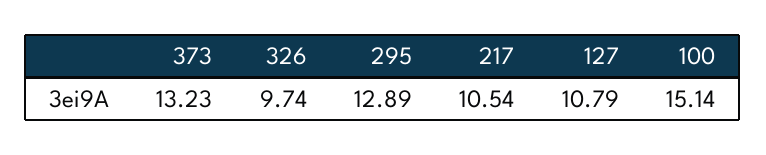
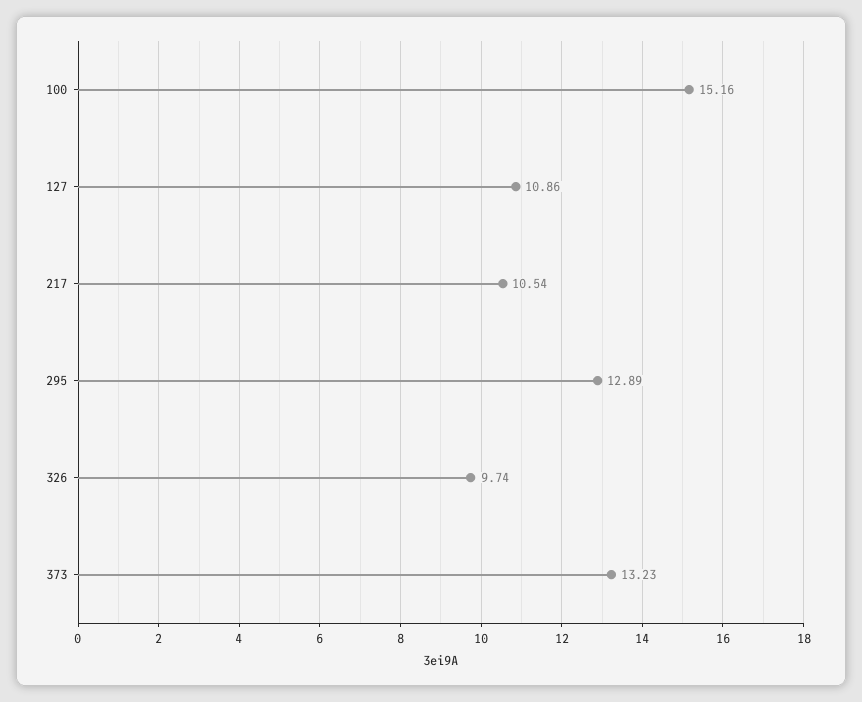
127: 10.79 -> 10.86
100: 15.14 -> 15.16

